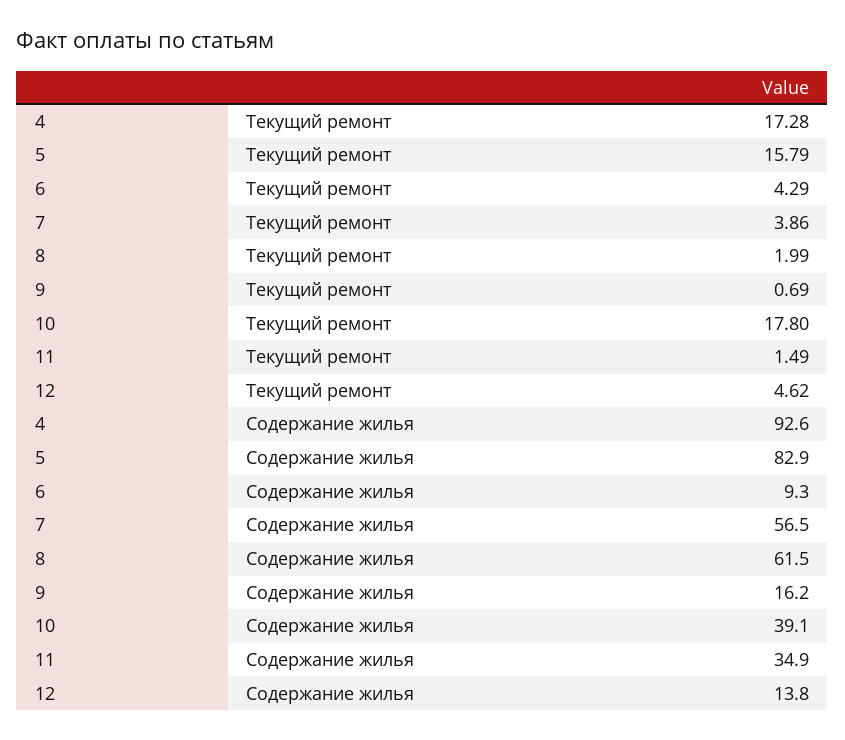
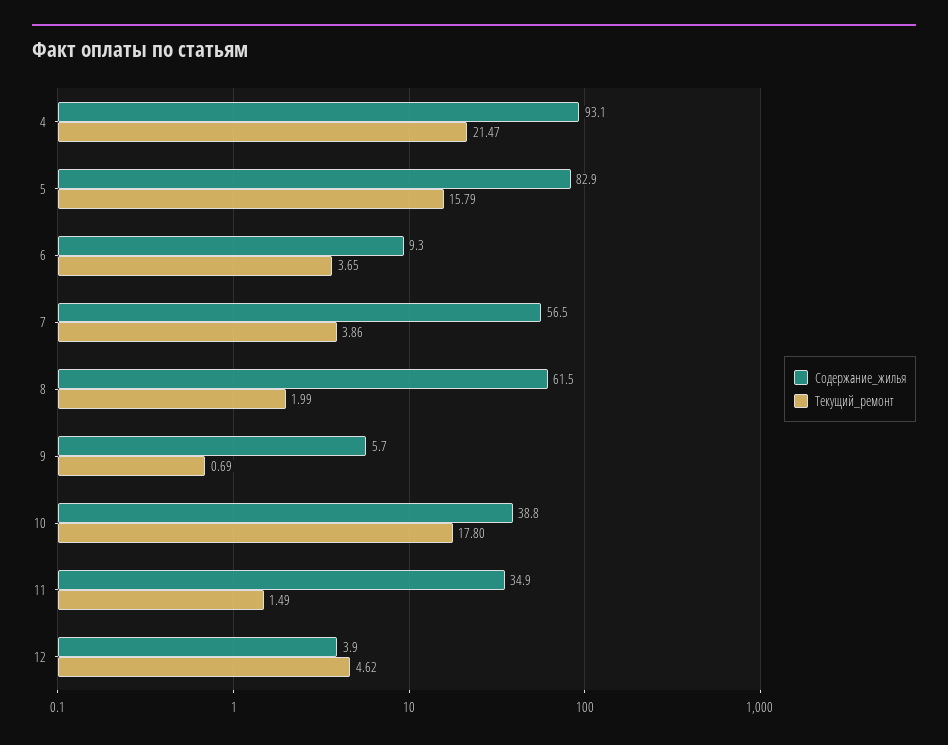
Текущий ремонт, 4: 17.28 -> 21.47
Текущий ремонт, 6: 4.29 -> 3.65
Содержание жилья, 4: 92.6 -> 93.1
Содержание жилья, 9: 16.2 -> 5.7
Содержание жилья, 10: 39.1 -> 38.8
Содержание жилья, 12: 13.8 -> 3.9

